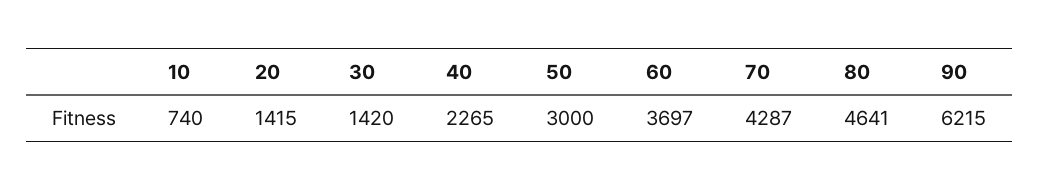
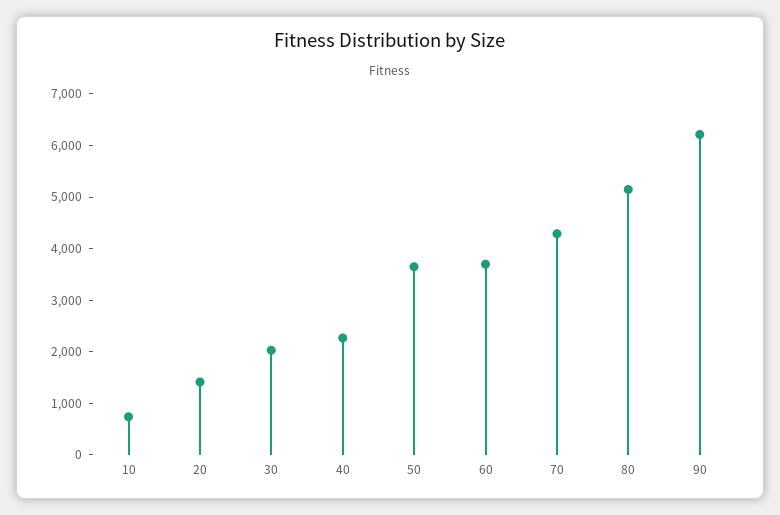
30: 1420 -> 2000
50: 3000 -> 3600
80: 4641 -> 5200

